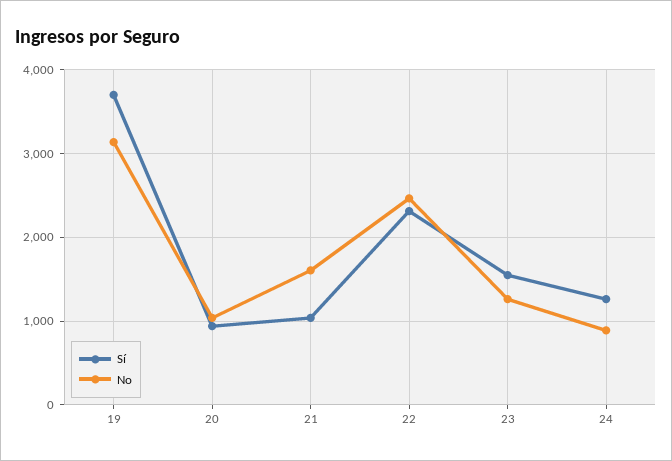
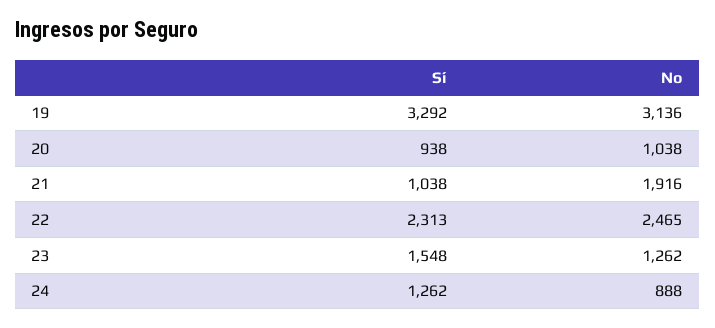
Sí, 19: 3700 -> 3292
No, 21: 1600 -> 1916

